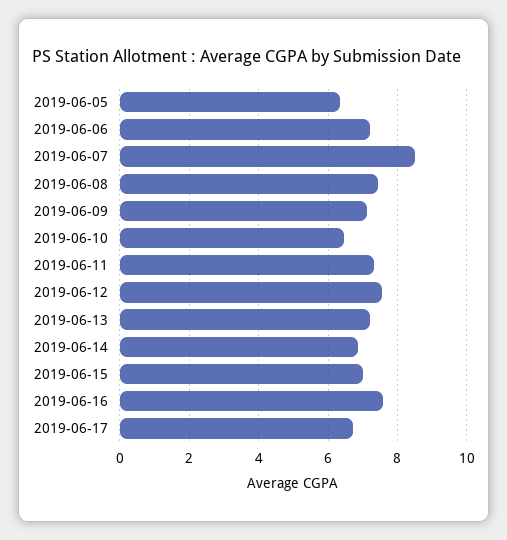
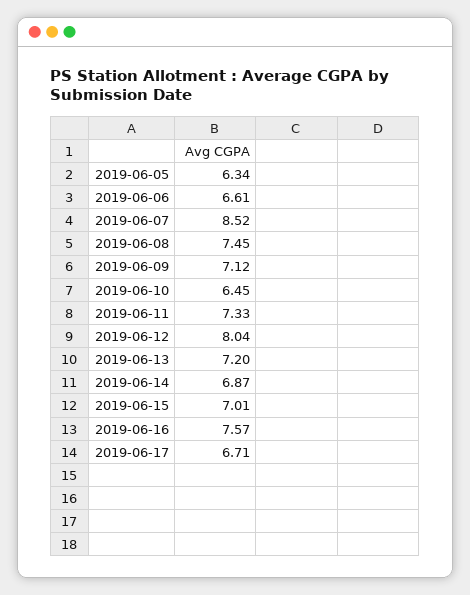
2019-06-06: 7.2 -> 6.61
2019-06-12: 7.6 -> 8.04

